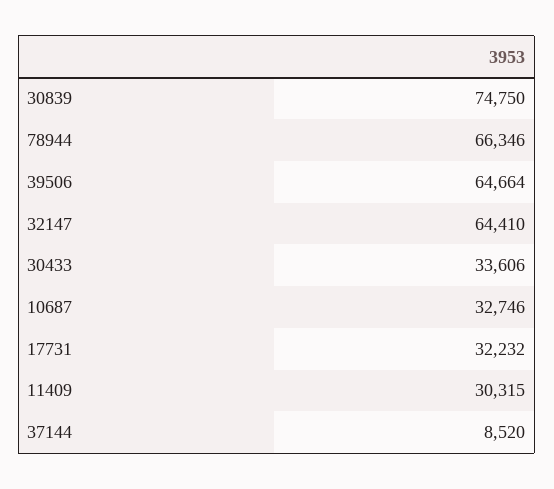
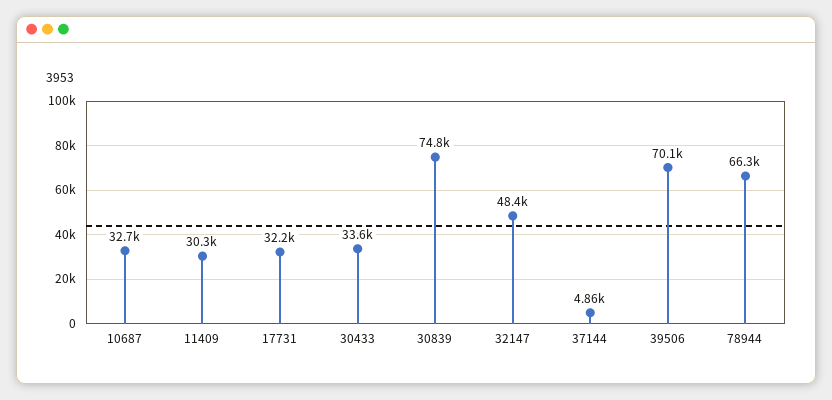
39506: 64664 -> 70100
32147: 64410 -> 48400
37144: 8520 -> 4860

